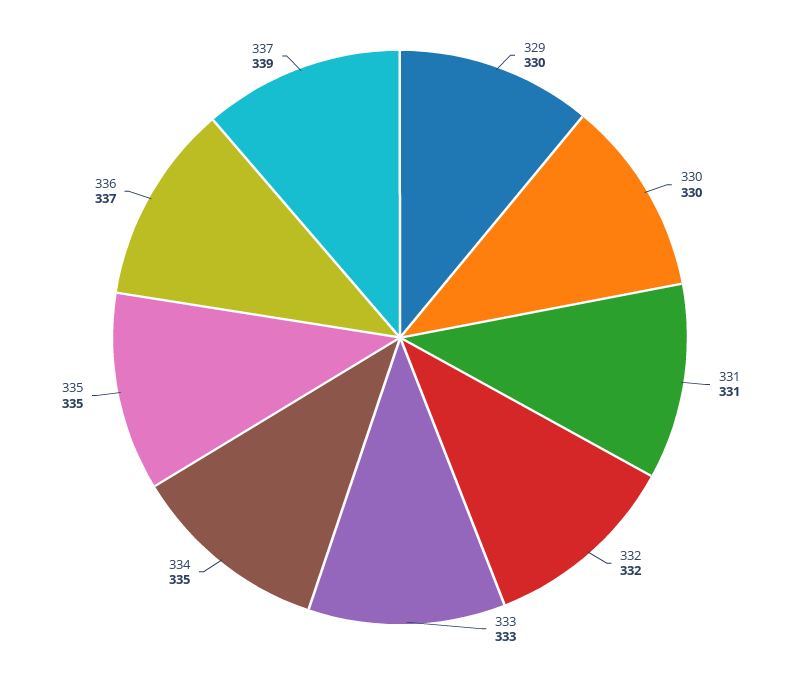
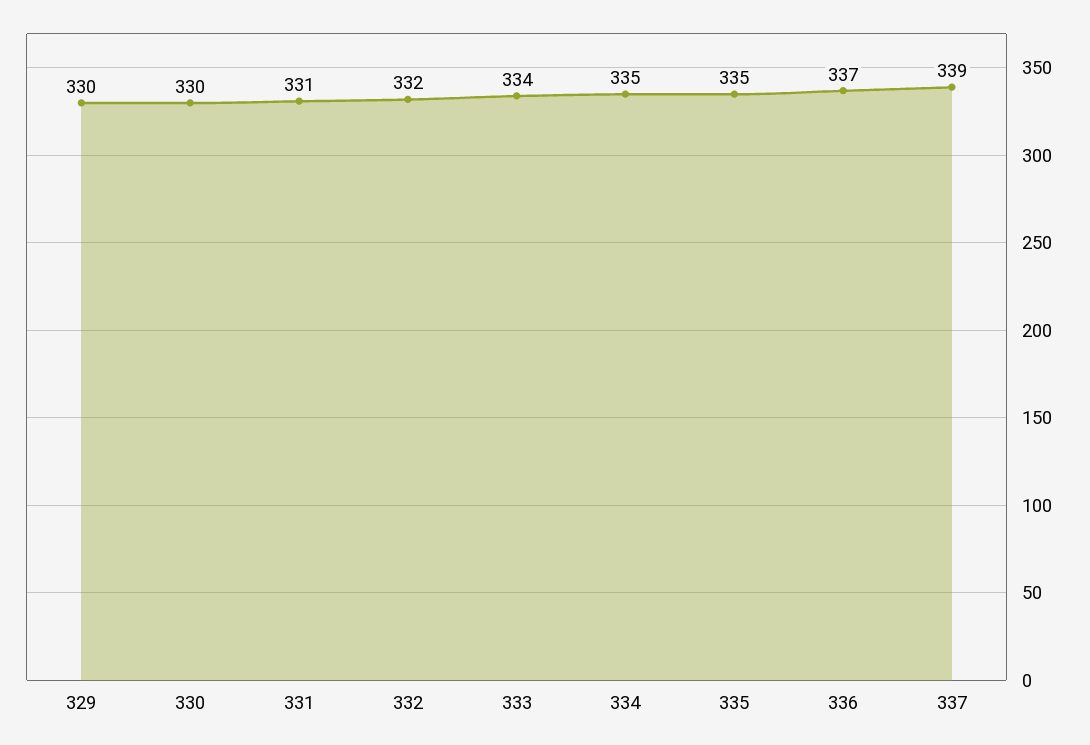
333: 333 -> 334

